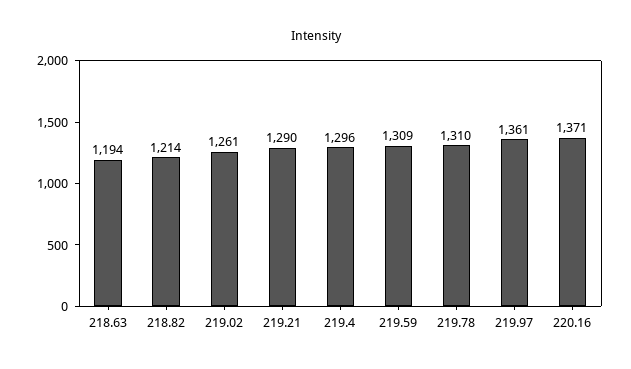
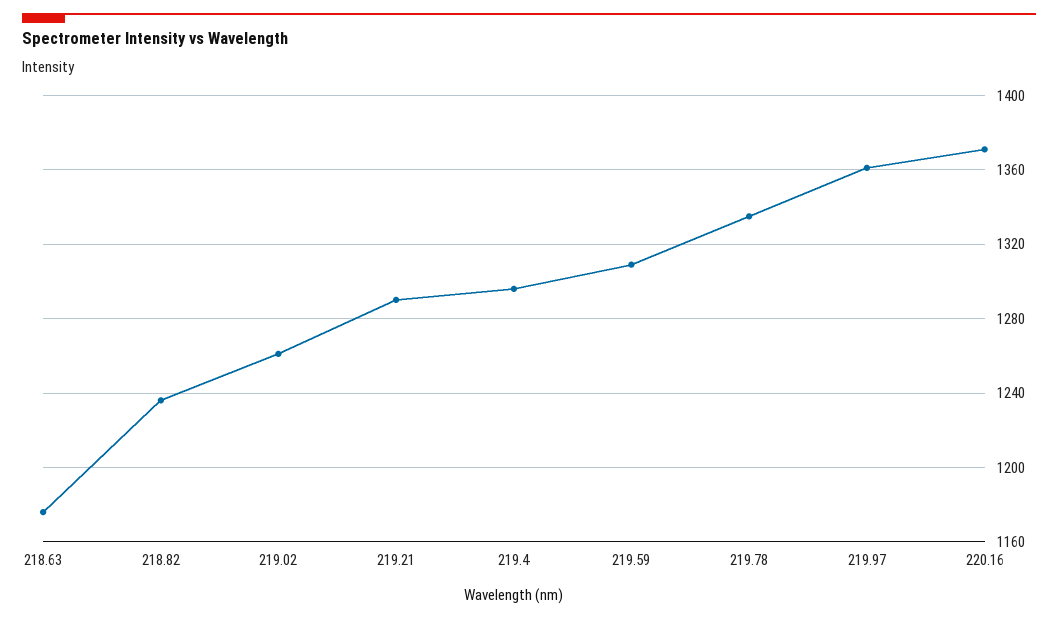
218.63: 1194 -> 1175
218.82: 1214 -> 1235
219.78: 1310 -> 1335

